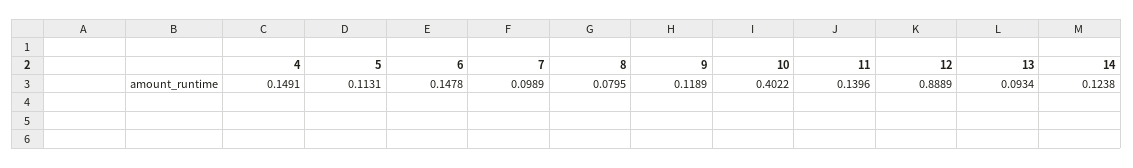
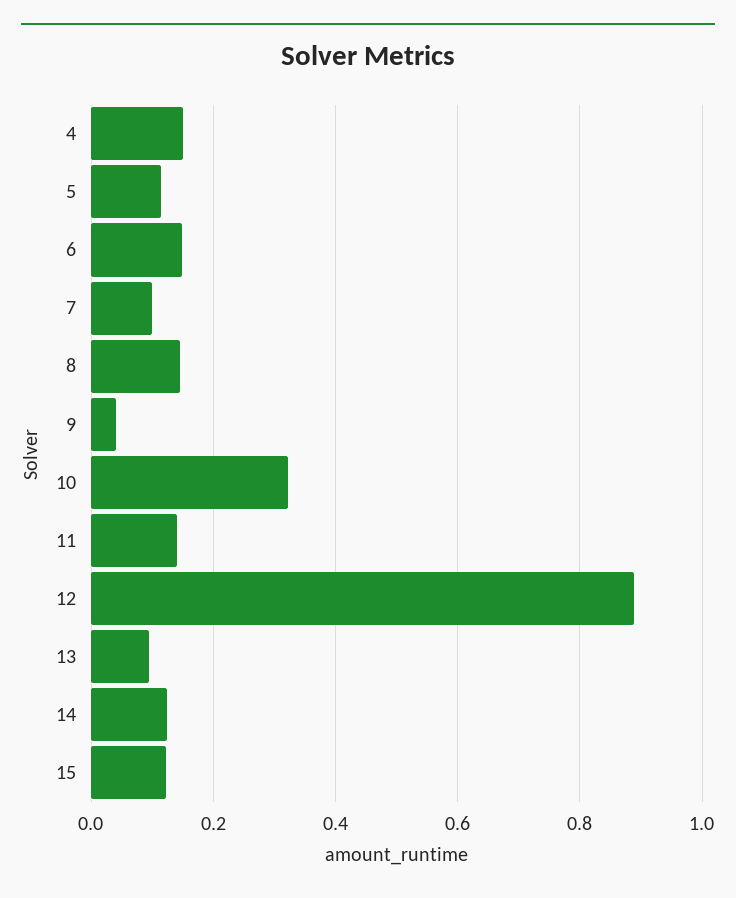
8: 0.0795 -> 0.14
9: 0.1189 -> 0.04
10: 0.4022 -> 0.32
15: none -> 0.12

